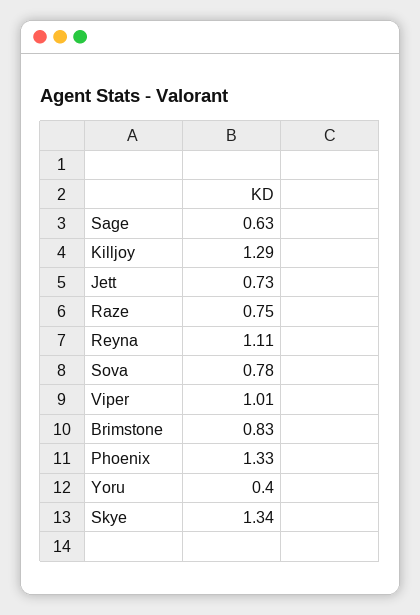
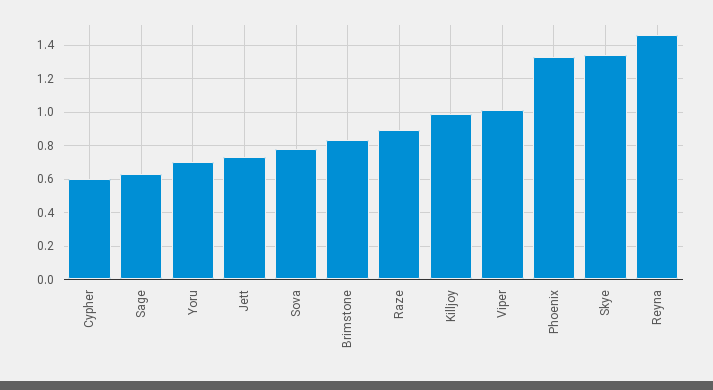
Killjoy: 1.29 -> 1
Raze: 0.75 -> 0.9
Reyna: 1.11 -> 1.45
Yoru: 0.4 -> 0.7
Cypher: none -> 0.6

